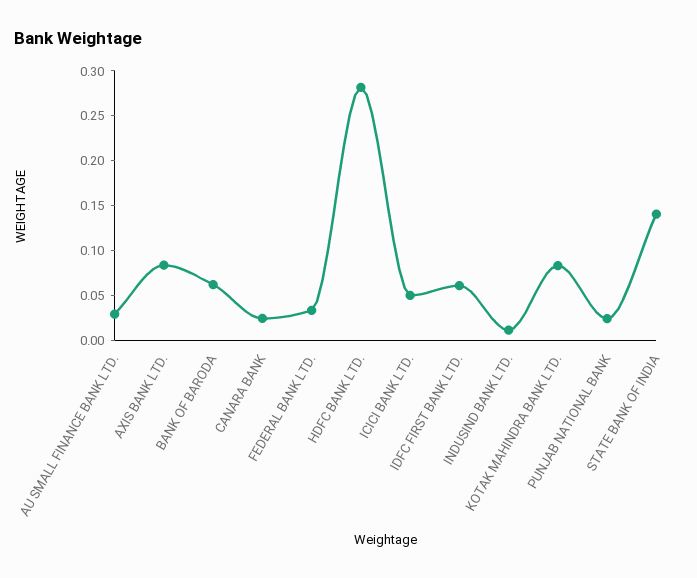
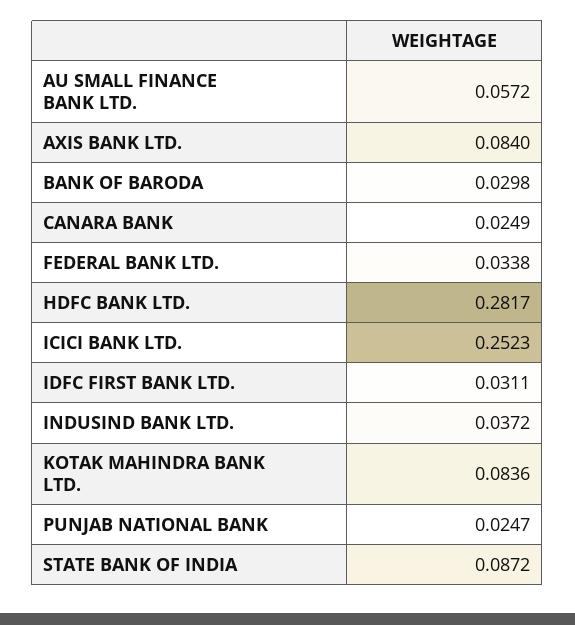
AU SMALL FINANCE BANK LTD.: 0.03 -> 0.0572
BANK OF BARODA: 0.06 -> 0.0298
ICICI BANK LTD.: 0.05 -> 0.2523
IDFC FIRST BANK LTD.: 0.06 -> 0.0311
INDUSIND BANK LTD.: 0.01 -> 0.0372
STATE BANK OF INDIA: 0.14 -> 0.0872

